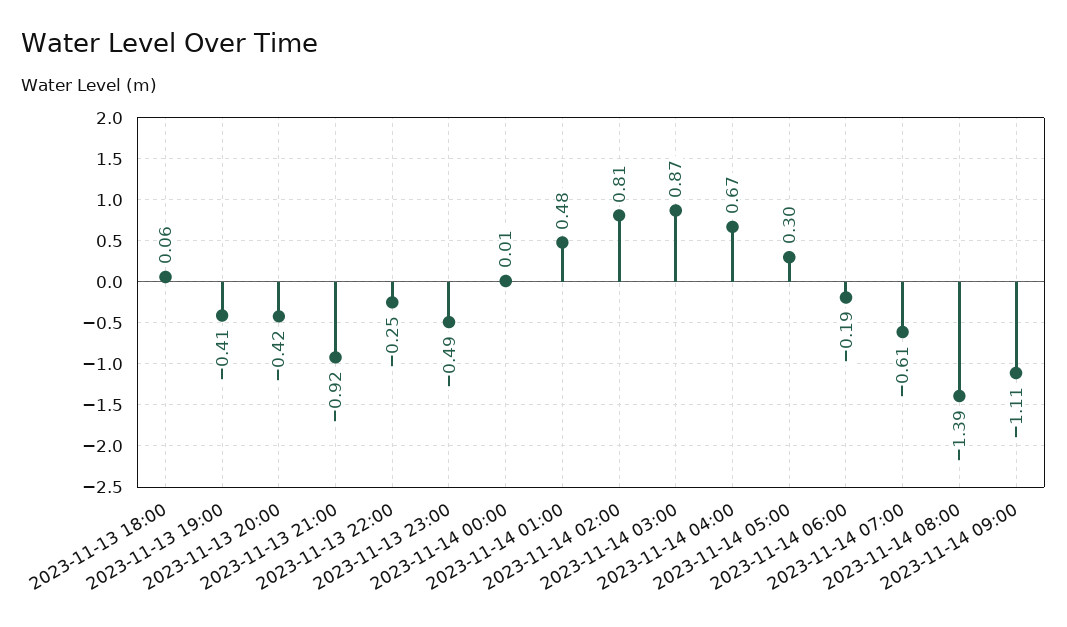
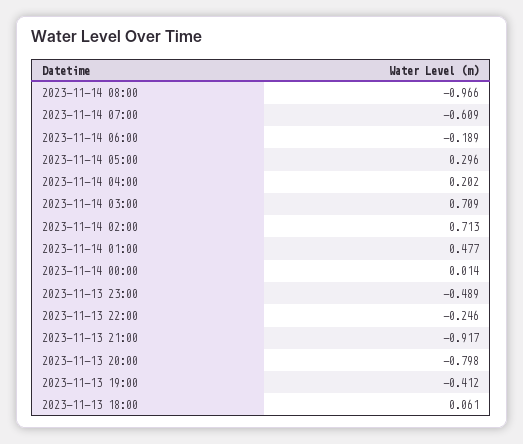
2023-11-13 20:00: -0.42 -> -0.798
2023-11-14 02:00: 0.81 -> 0.713
2023-11-14 03:00: 0.87 -> 0.709
2023-11-14 04:00: 0.67 -> 0.202
2023-11-14 08:00: -1.39 -> -0.966
2023-11-14 09:00: -1.11 -> none

